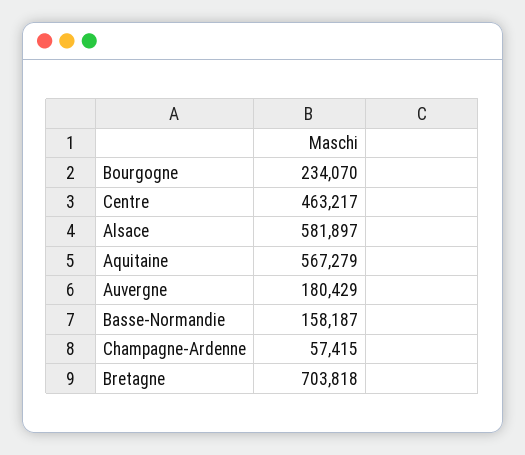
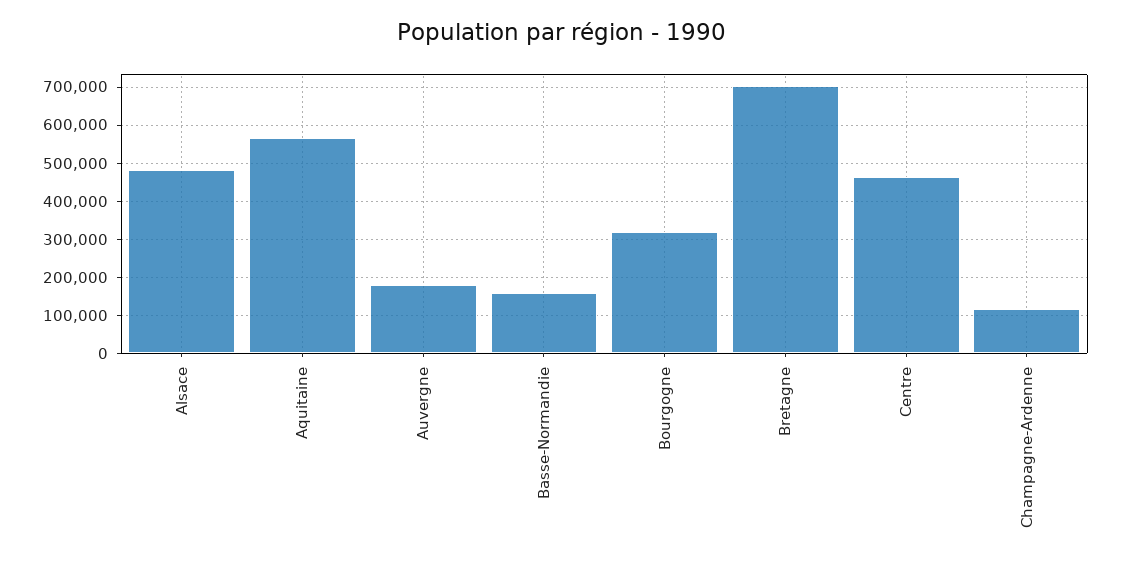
Bourgogne: 234070 -> 320000
Alsace: 581897 -> 480000
Champagne-Ardenne: 57415 -> 120000

